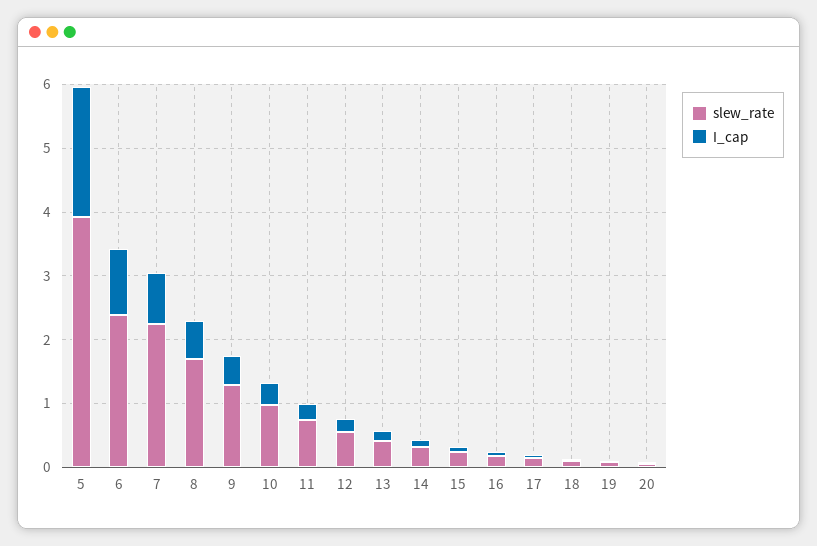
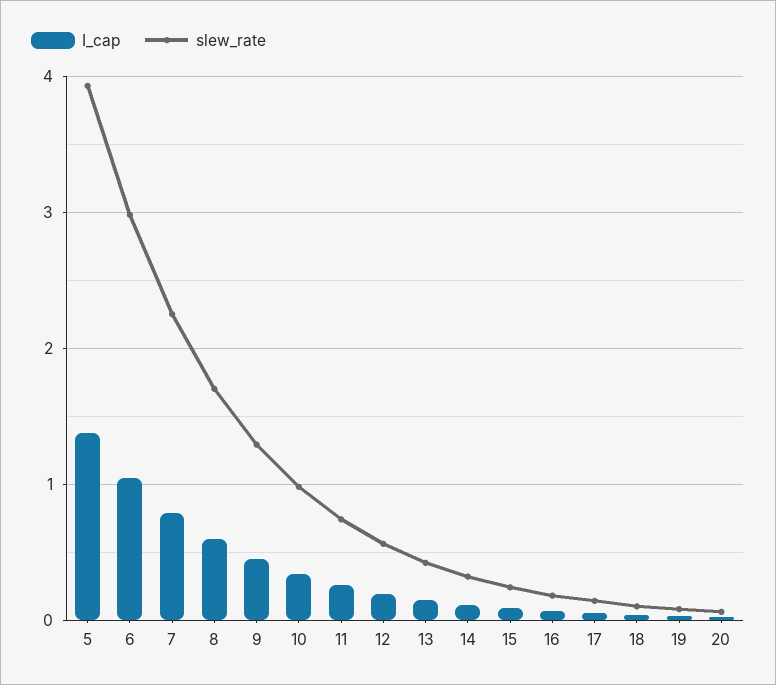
I_cap, 5: 2 -> 1.4
slew_rate, 6: 2.4 -> 3

